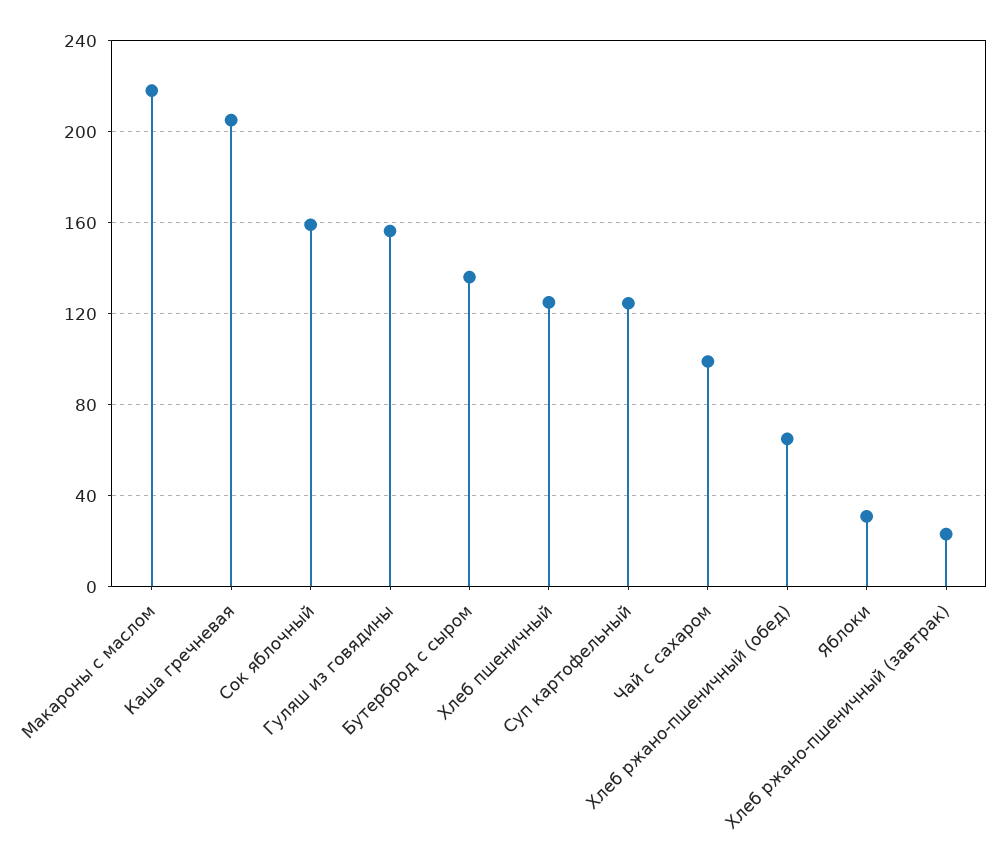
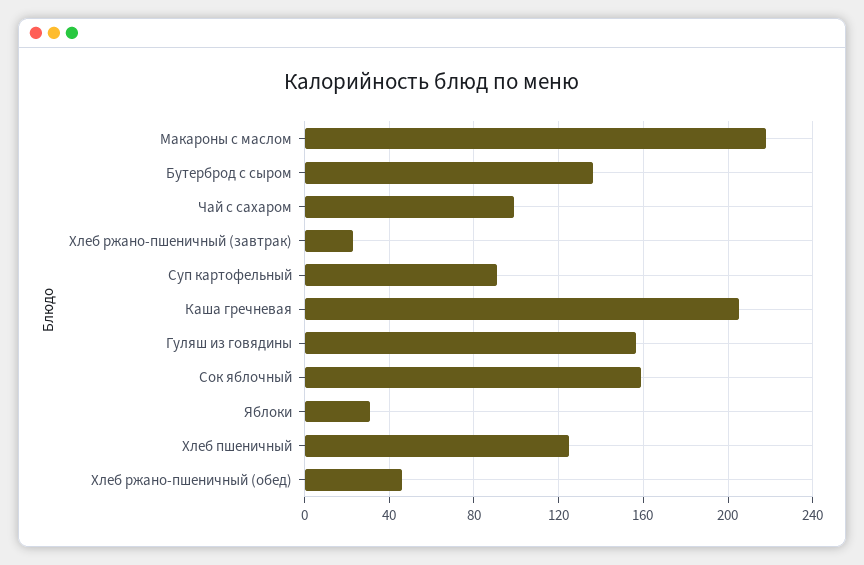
Суп картофельный: 125 -> 90
Хлеб ржано-пшеничный (обед): 65 -> 45

